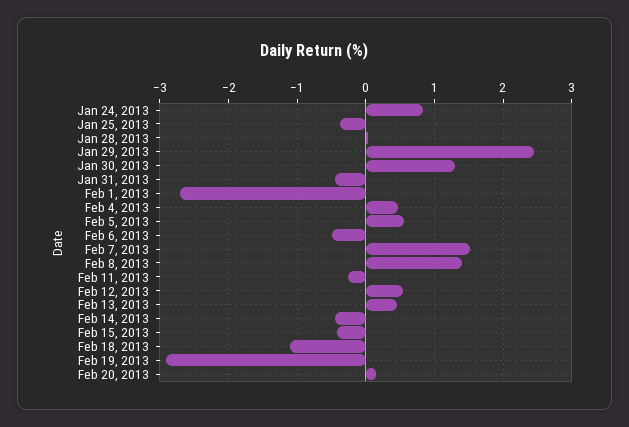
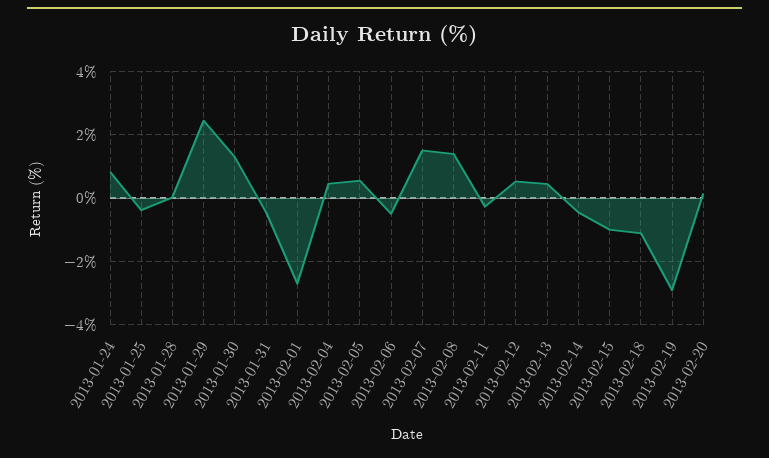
Feb 15, 2013: -0.4 -> -1

